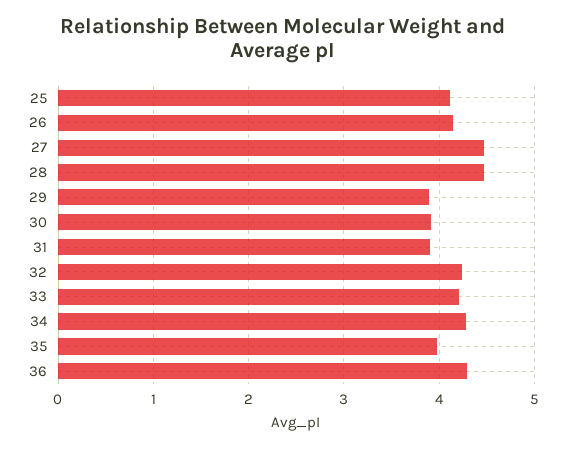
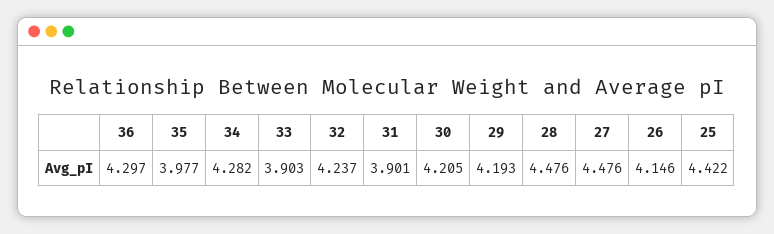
25: 4.1 -> 4.422
29: 3.9 -> 4.193
30: 3.9 -> 4.205
33: 4.2 -> 3.903

